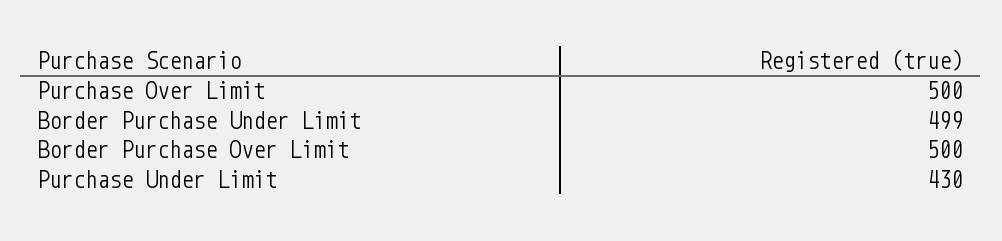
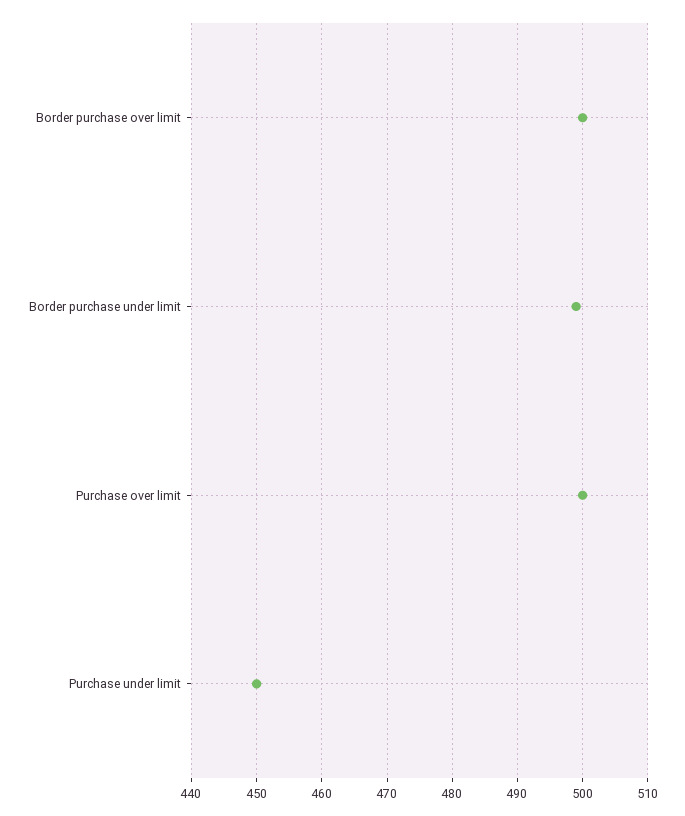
Purchase Under Limit: 430 -> 450

